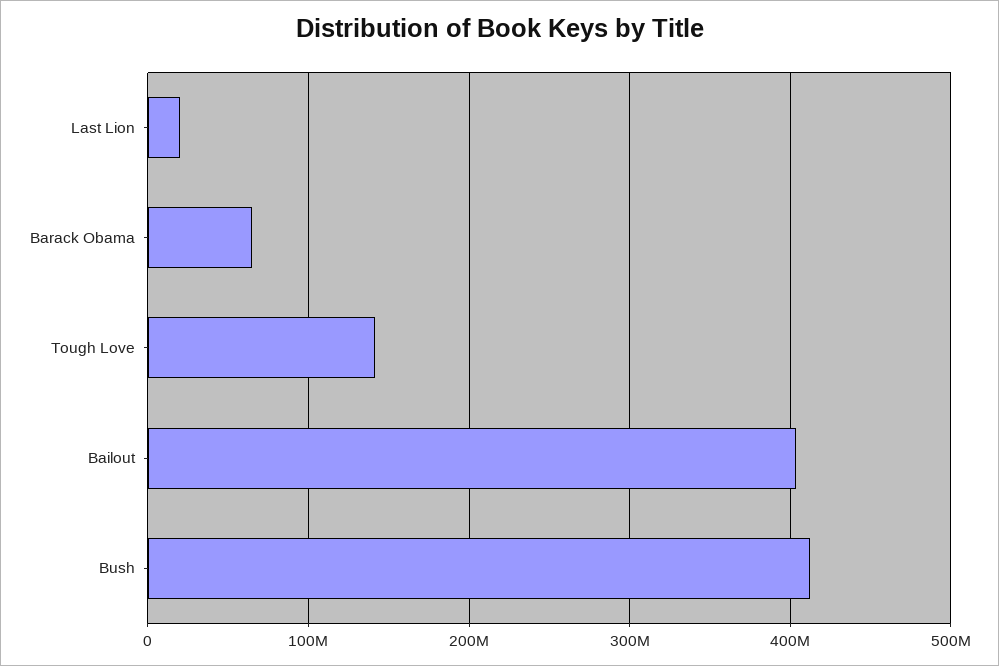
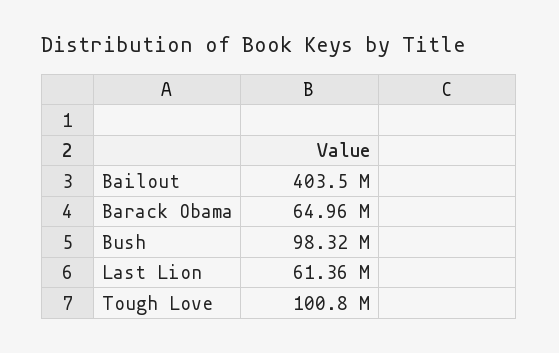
Last Lion: 20000000 -> 61360000
Tough Love: 140000000 -> 100800000
Bush: 410000000 -> 98320000

